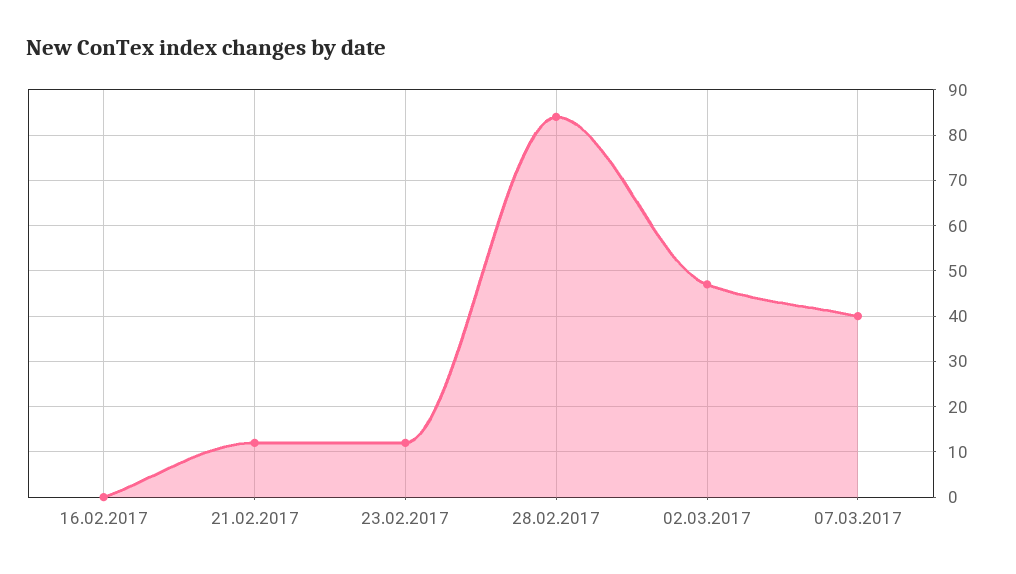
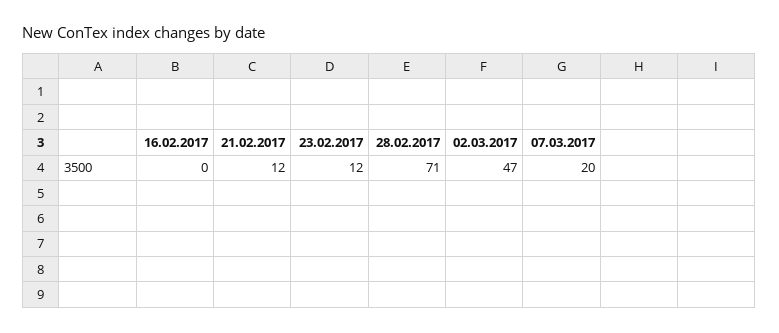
28.02.2017: 85 -> 71
07.03.2017: 40 -> 20

